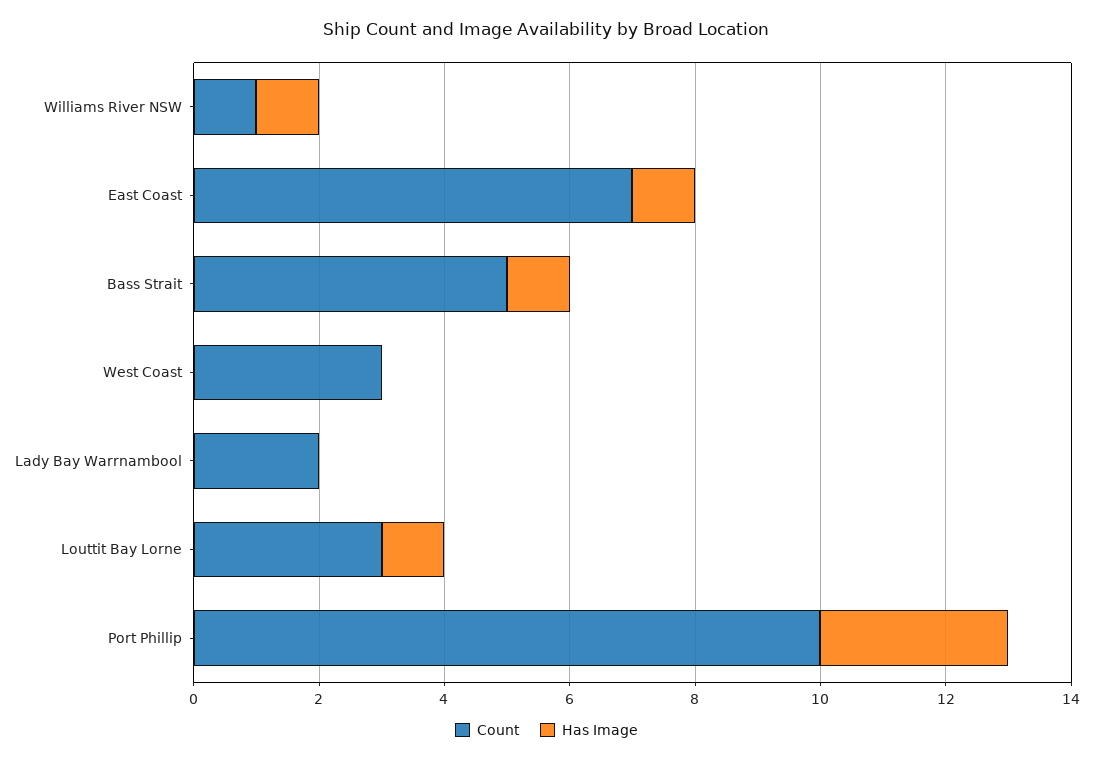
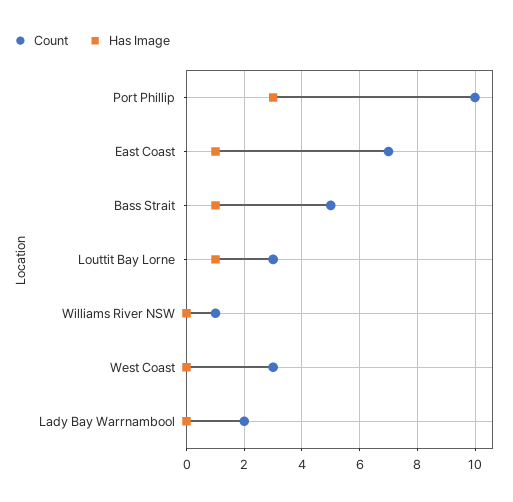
Has Image, Williams River NSW: 1 -> 0

